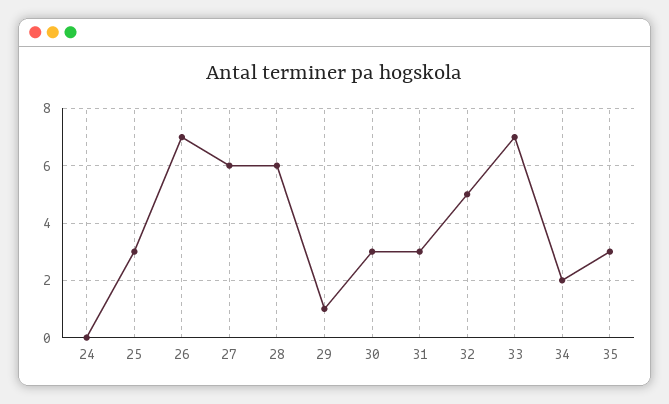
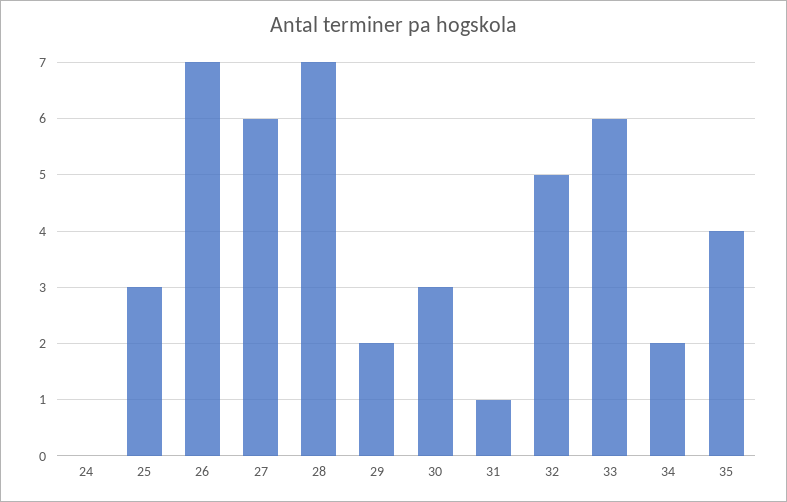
28: 6 -> 7
29: 1 -> 2
31: 3 -> 1
33: 7 -> 6
35: 3 -> 4

